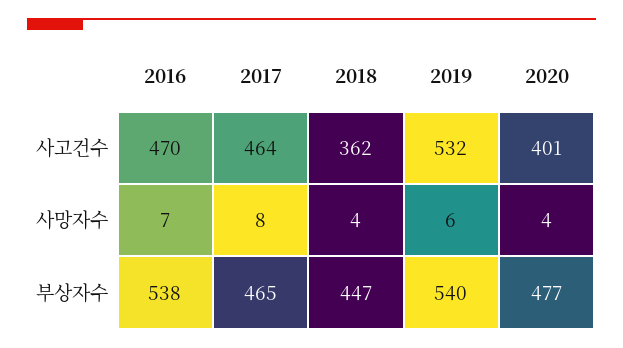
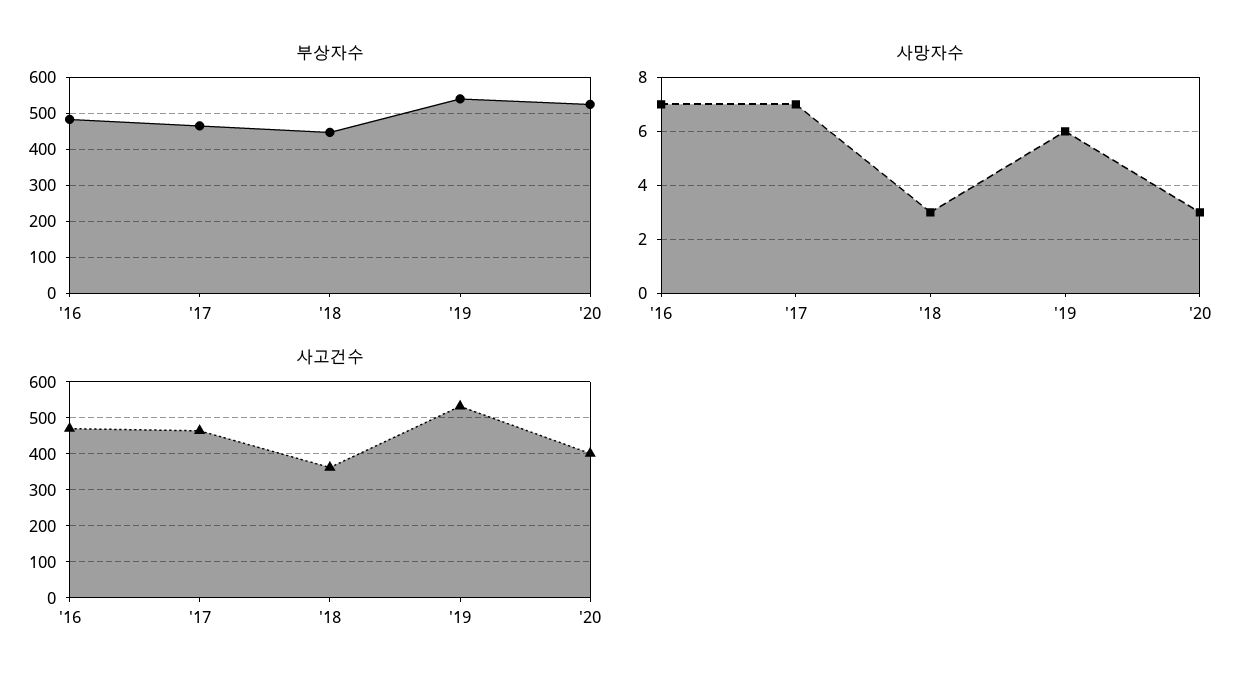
사망자수, 2017: 8 -> 7
사망자수, 2018: 4 -> 3
사망자수, 2020: 4 -> 3
부상자수, 2016: 538 -> 480
부상자수, 2020: 477 -> 520

